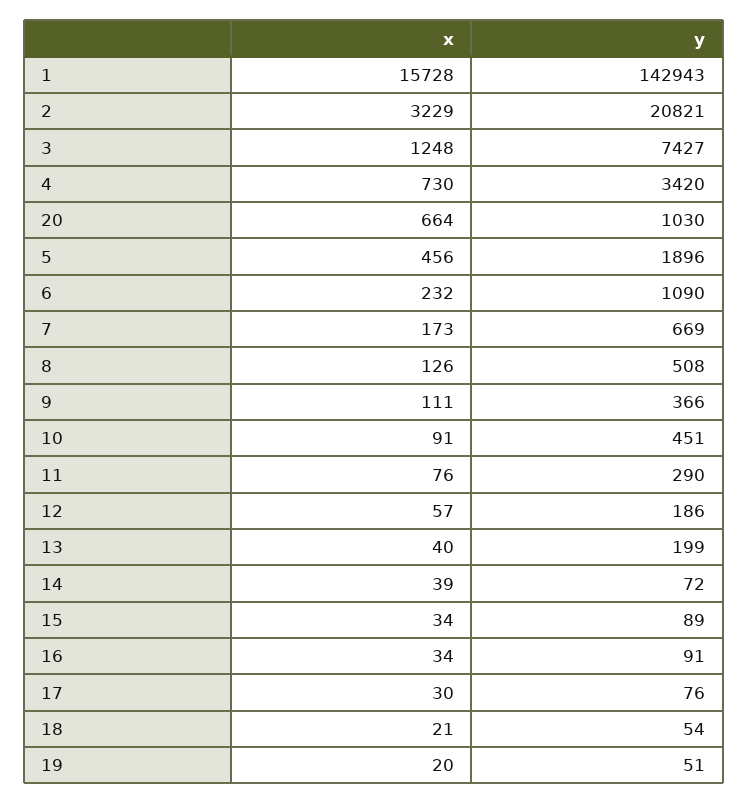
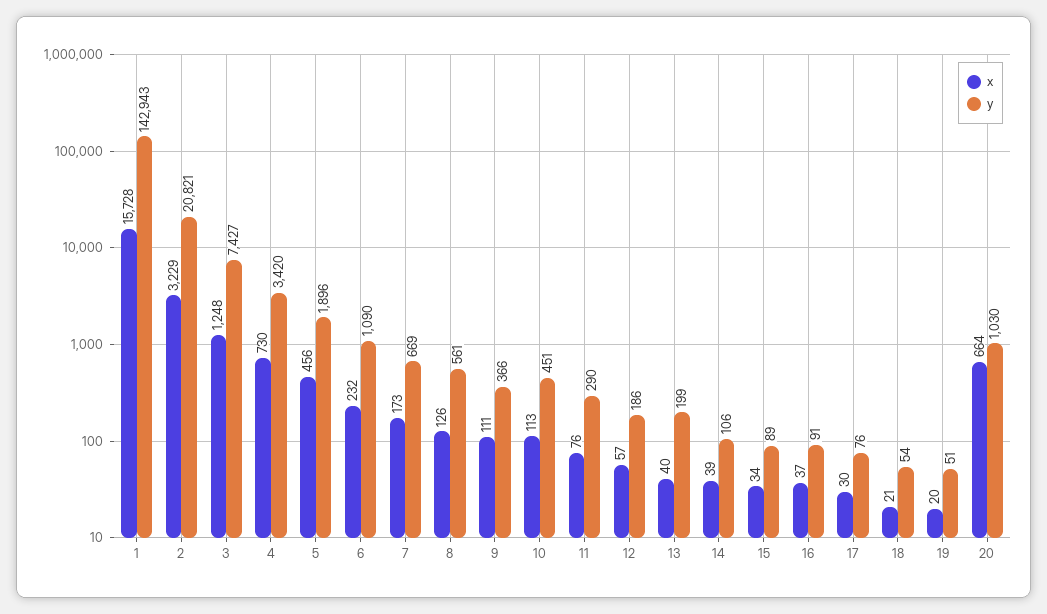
y, 8: 508 -> 561
x, 10: 91 -> 113
y, 14: 72 -> 106
x, 16: 34 -> 37

